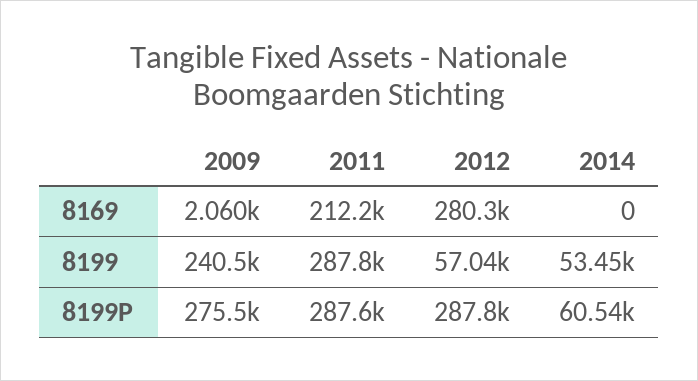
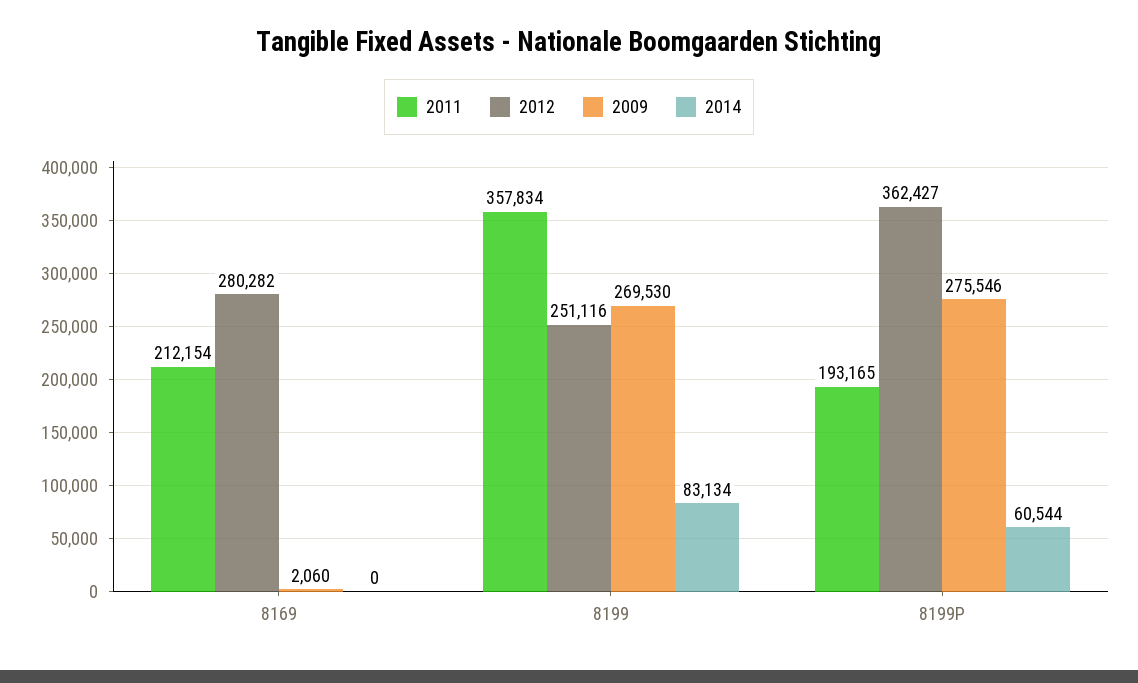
2009, 8199: 240500 -> 269530
2011, 8199: 287800 -> 357834
2012, 8199: 57040 -> 251116
2014, 8199: 53450 -> 83134
2011, 8199P: 287600 -> 193165
2012, 8199P: 287800 -> 362427

